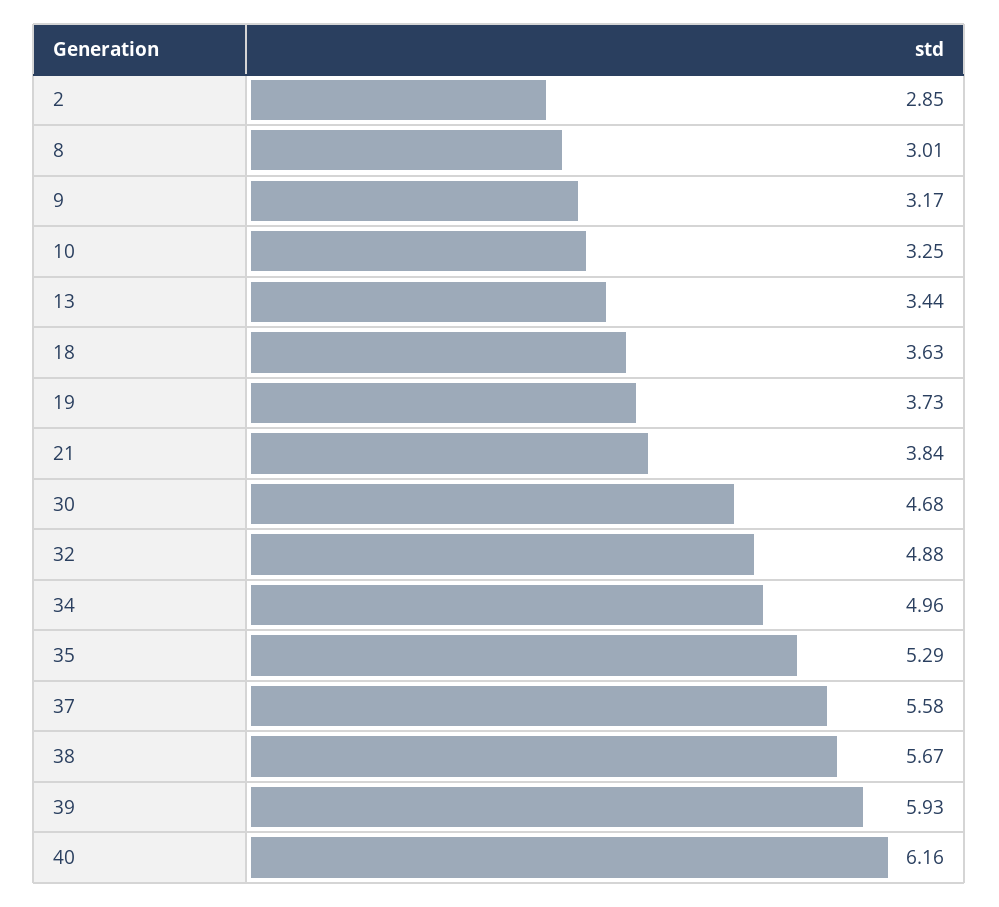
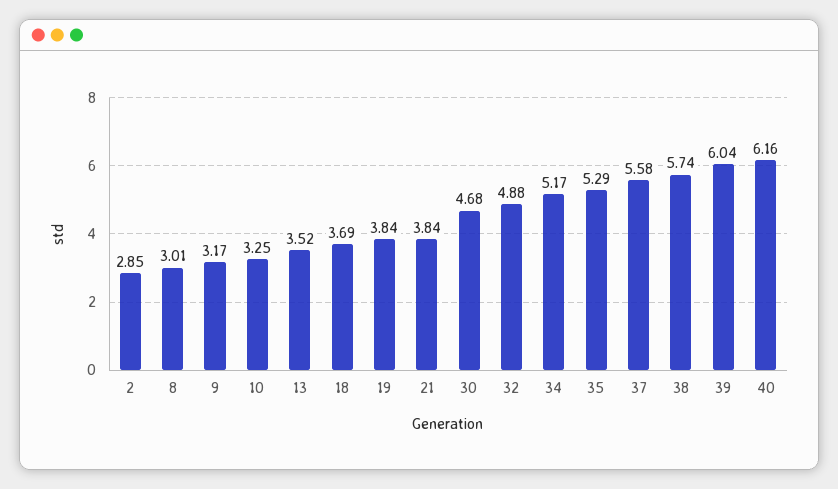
13: 3.44 -> 3.52
18: 3.63 -> 3.69
19: 3.73 -> 3.84
34: 4.96 -> 5.17
38: 5.67 -> 5.74
39: 5.93 -> 6.04

